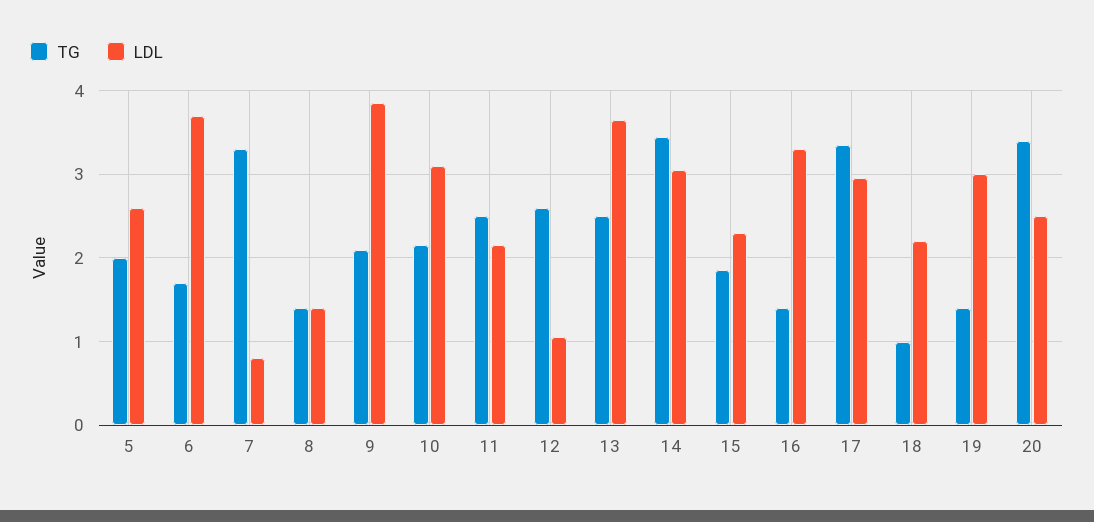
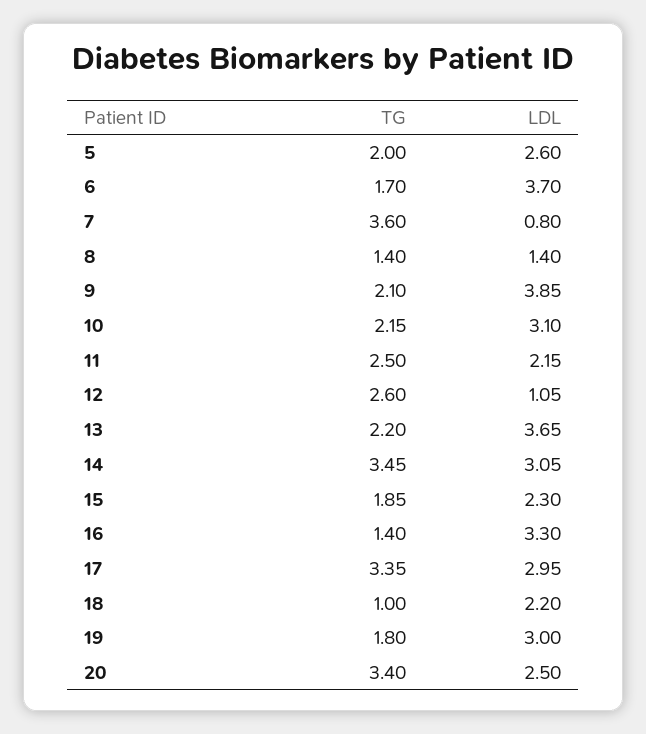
TG, 7: 3.3 -> 3.6
TG, 13: 2.5 -> 2.2
TG, 19: 1.4 -> 1.8

